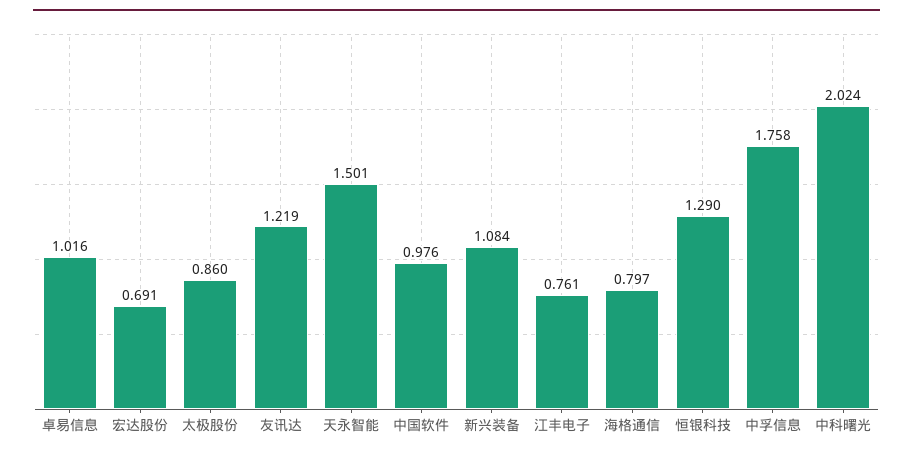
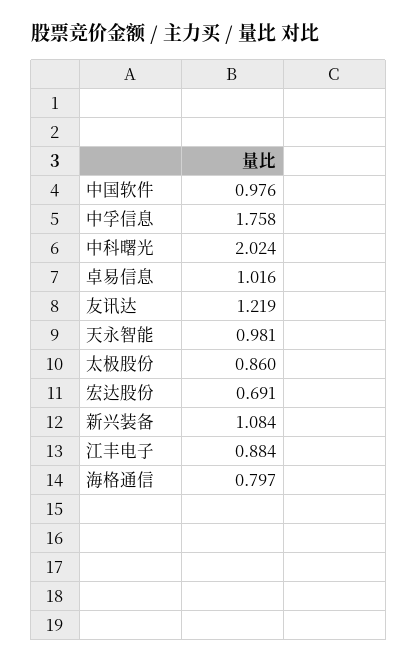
天永智能: 1.501 -> 0.981
江丰电子: 0.761 -> 0.884
恒银科技: 1.29 -> none

